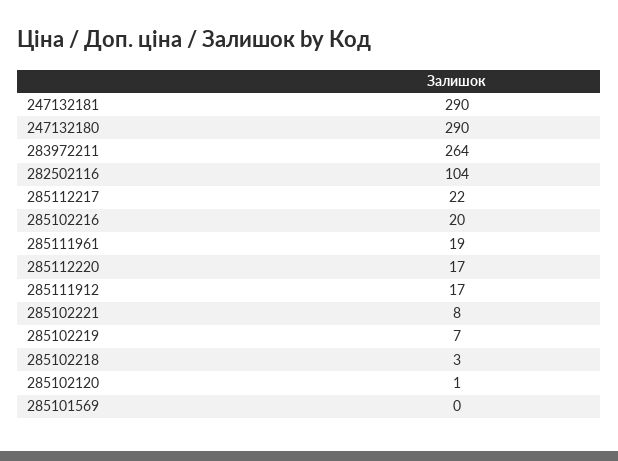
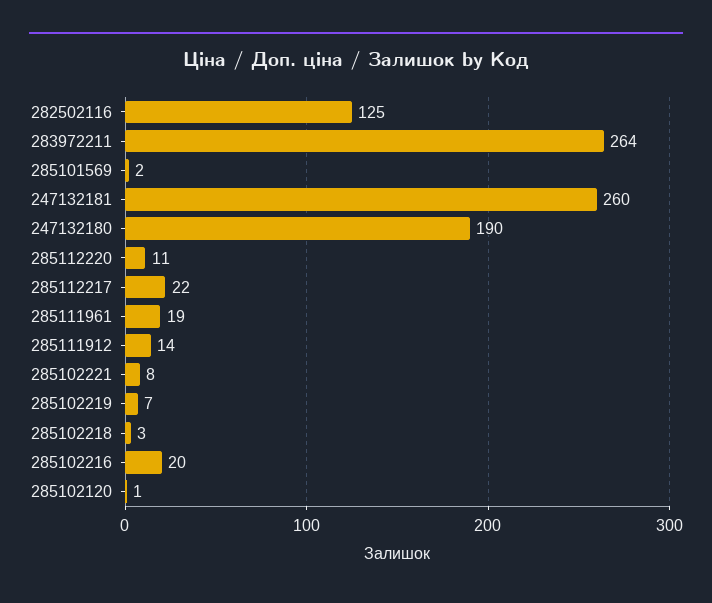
247132181: 290 -> 260
247132180: 290 -> 190
282502116: 104 -> 125
285112220: 17 -> 11
285111912: 17 -> 14
285101569: 0 -> 2

